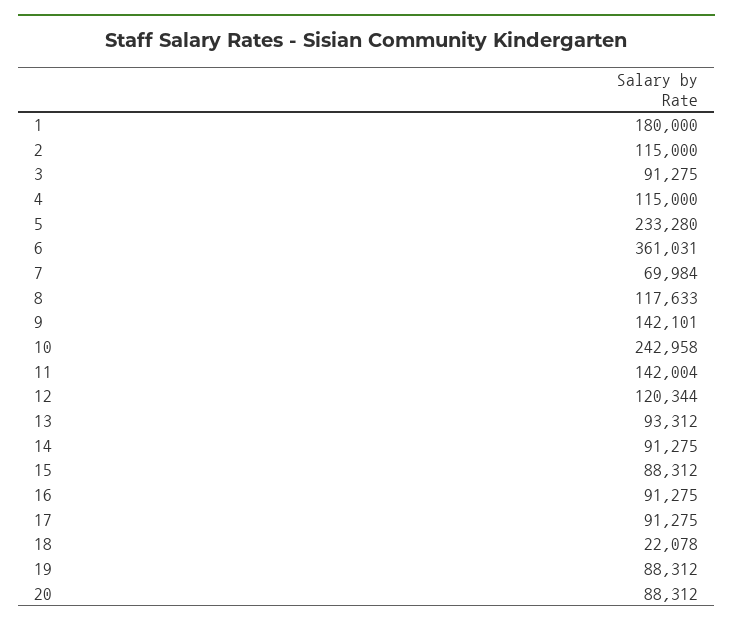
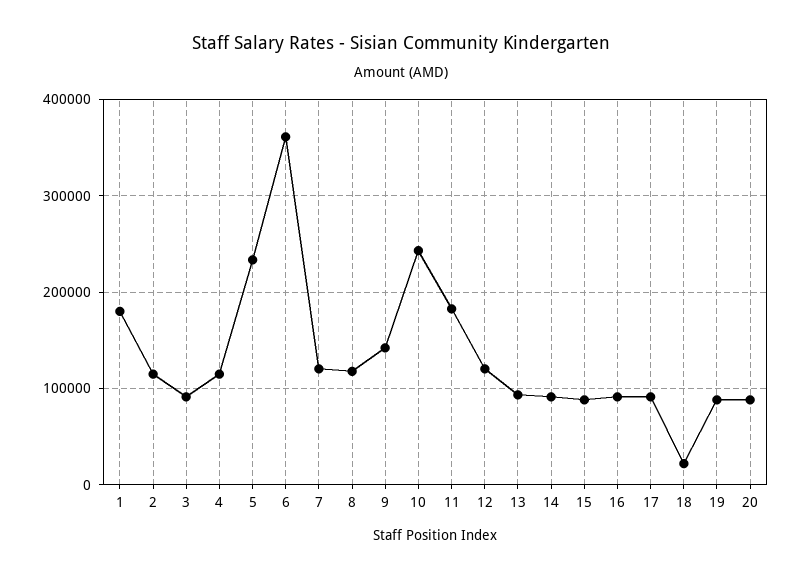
7: 69984 -> 120000
11: 142004 -> 180000

